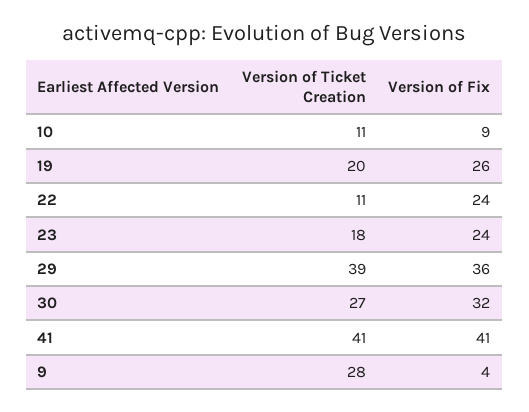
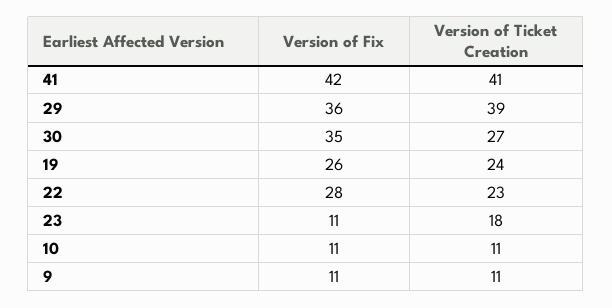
Version of Fix, 10: 9 -> 11
Version of Ticket Creation, 19: 20 -> 24
Version of Ticket Creation, 22: 11 -> 23
Version of Fix, 22: 24 -> 28
Version of Fix, 23: 24 -> 11
Version of Fix, 30: 32 -> 35
Version of Fix, 41: 41 -> 42
Version of Ticket Creation, 9: 28 -> 11
Version of Fix, 9: 4 -> 11

